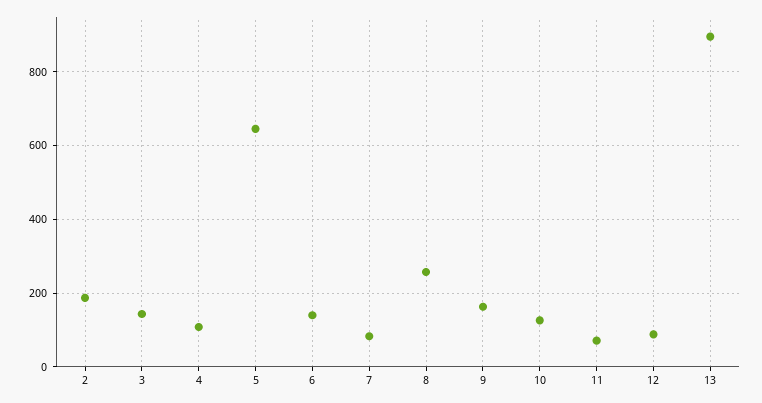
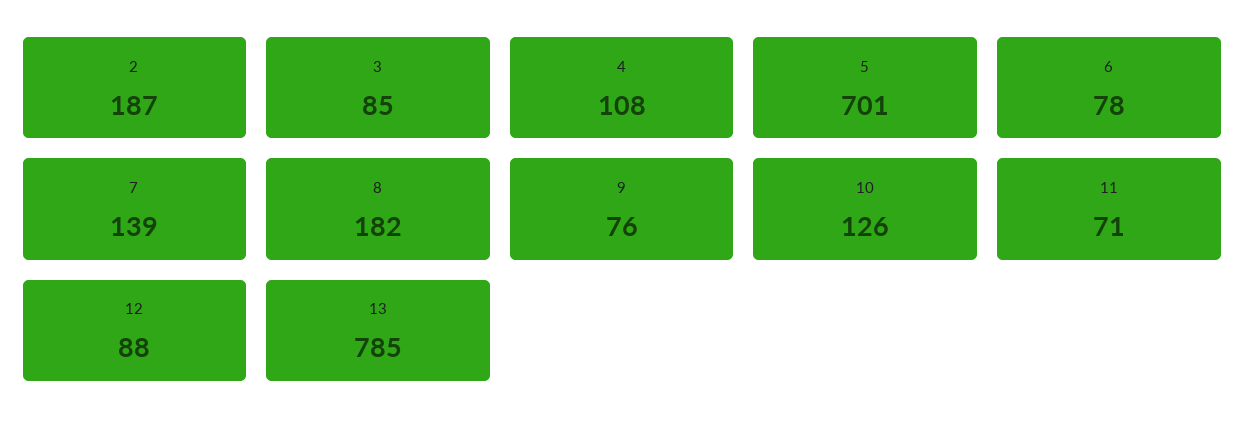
3: 140 -> 85
5: 640 -> 701
6: 140 -> 78
7: 80 -> 139
8: 260 -> 182
9: 160 -> 76
13: 900 -> 785

